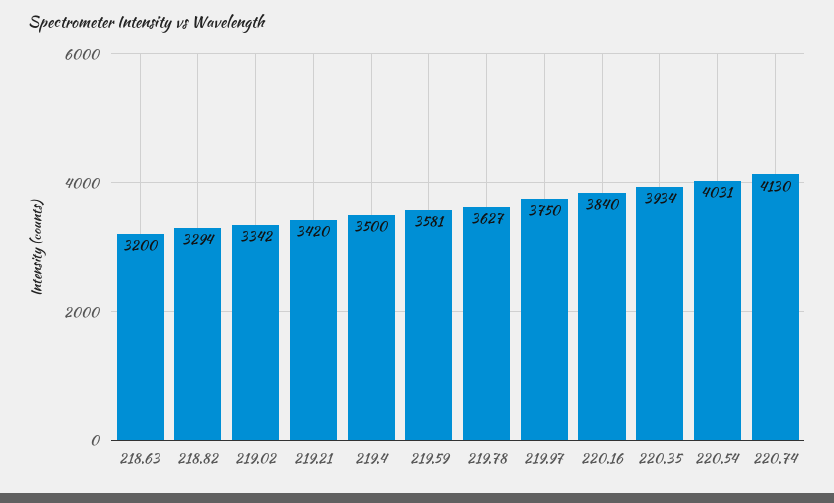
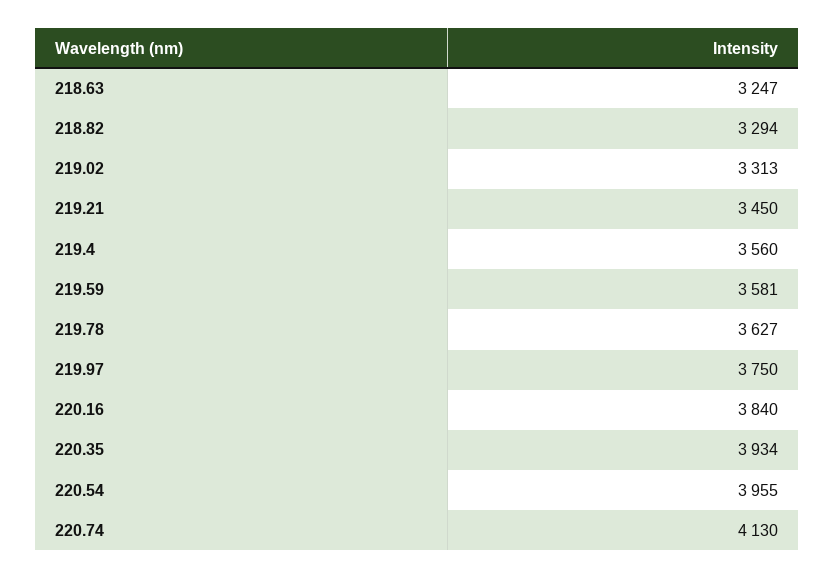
218.63: 3200 -> 3247
219.02: 3342 -> 3313
219.21: 3420 -> 3450
219.4: 3500 -> 3560
220.54: 4031 -> 3955

